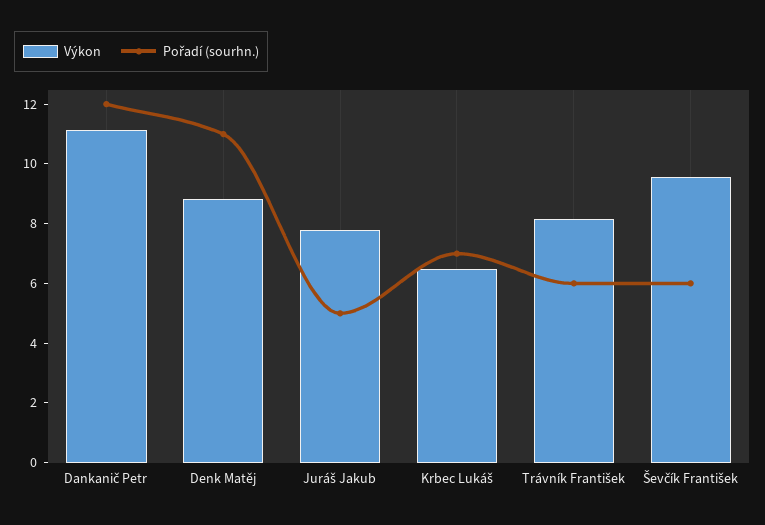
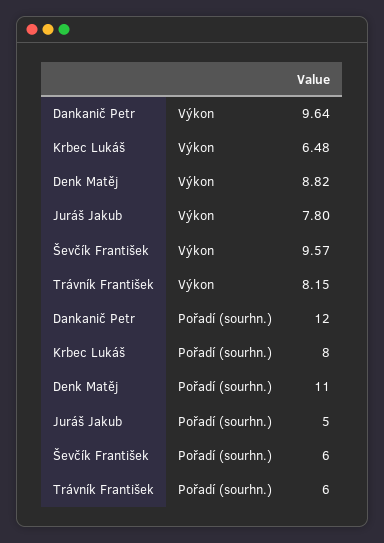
Výkon, Dankanič Petr: 11 -> 9.64
Pořadí (sourhn.), Krbec Lukáš: 7 -> 8

